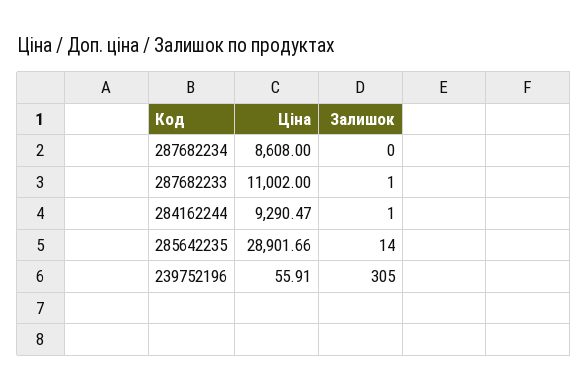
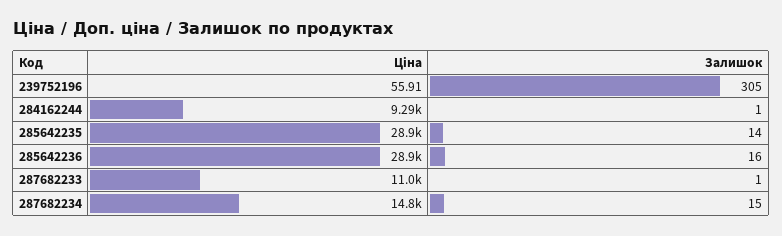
Ціна, 287682234: 8608 -> 14800
Залишок, 287682234: 0 -> 15
Ціна, 285642236: none -> 28900
Залишок, 285642236: none -> 16

